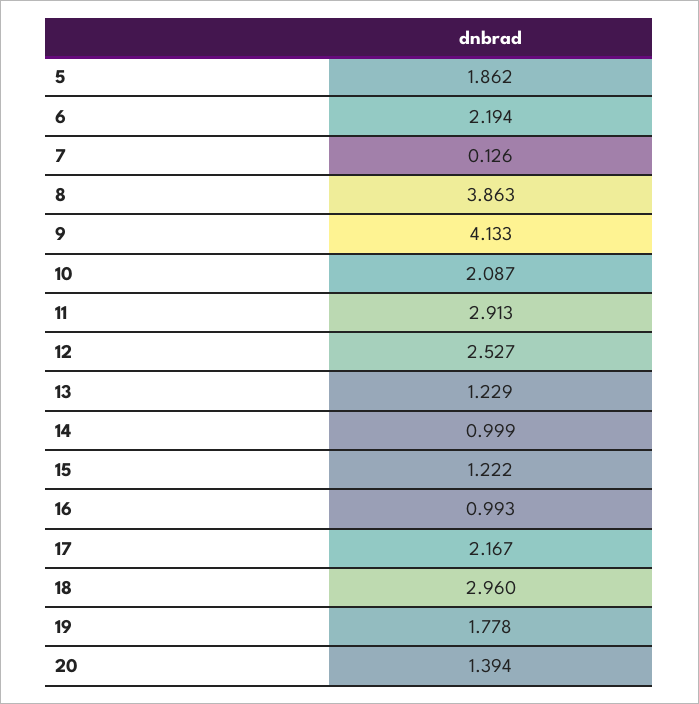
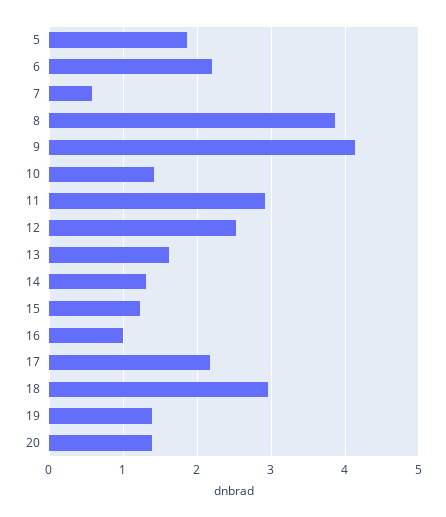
7: 0.126 -> 0.6
10: 2.087 -> 1.4
13: 1.229 -> 1.6
14: 0.999 -> 1.3
19: 1.778 -> 1.4

